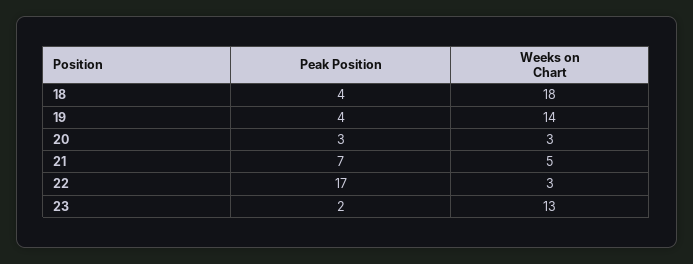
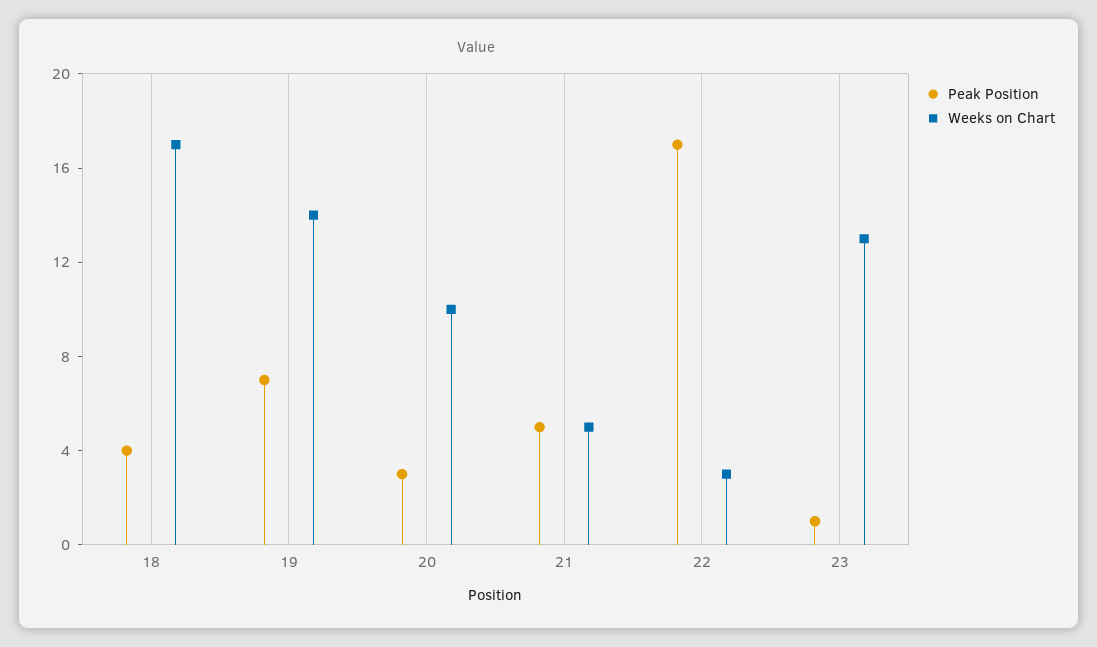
Weeks on Chart, 18: 18 -> 17
Peak Position, 19: 4 -> 7
Weeks on Chart, 20: 3 -> 10
Peak Position, 21: 7 -> 5
Peak Position, 23: 2 -> 1

